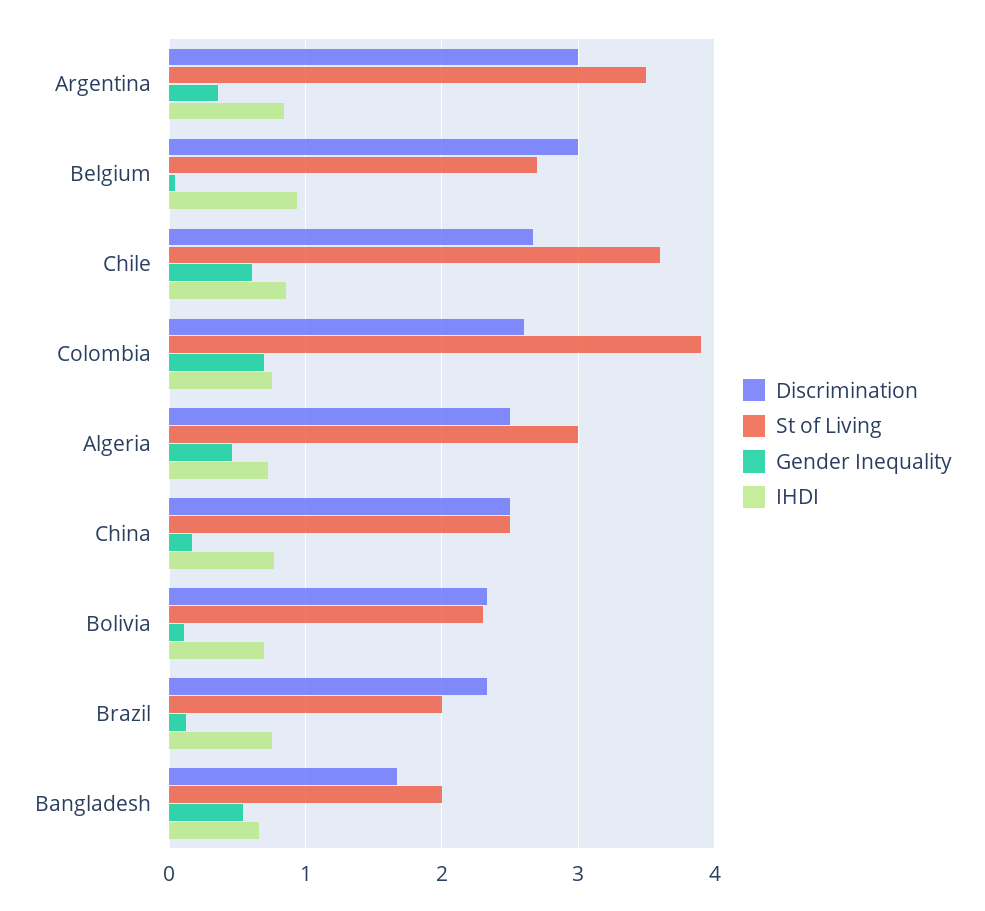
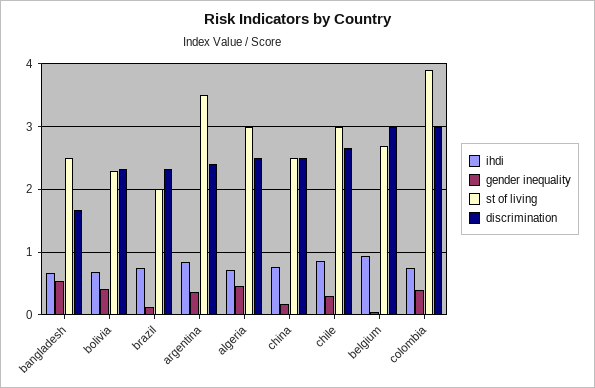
Discrimination, Argentina: 3 -> 2.4
St of Living, Chile: 3.6 -> 3
Gender Inequality, Chile: 0.6 -> 0.3
Discrimination, Colombia: 2.6 -> 3
Gender Inequality, Colombia: 0.7 -> 0.4
Gender Inequality, Bolivia: 0.1 -> 0.4
St of Living, Bangladesh: 2 -> 2.5

